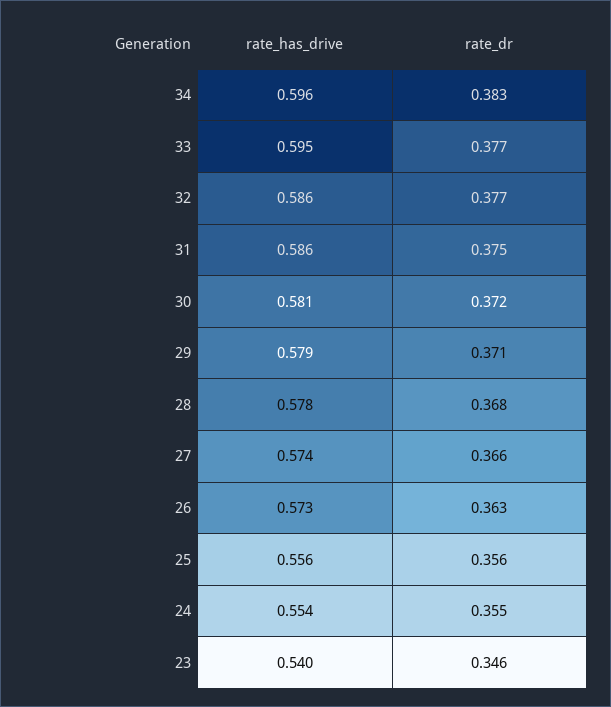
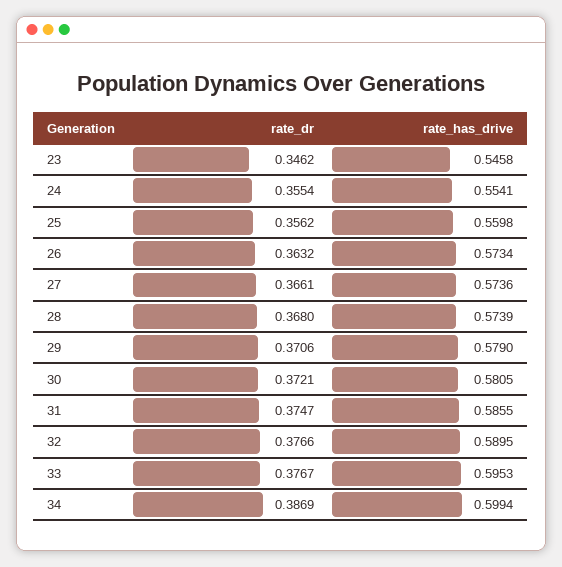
rate_has_drive, 34: 0.596 -> 0.5994
rate_dr, 34: 0.383 -> 0.3869
rate_has_drive, 32: 0.586 -> 0.5895
rate_has_drive, 28: 0.578 -> 0.5739
rate_has_drive, 25: 0.556 -> 0.5598
rate_has_drive, 23: 0.54 -> 0.5458

